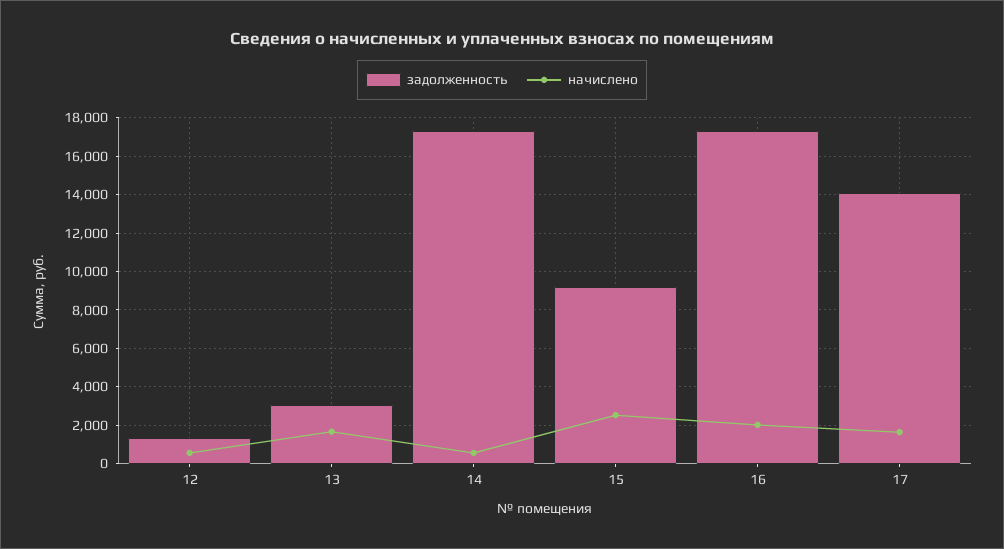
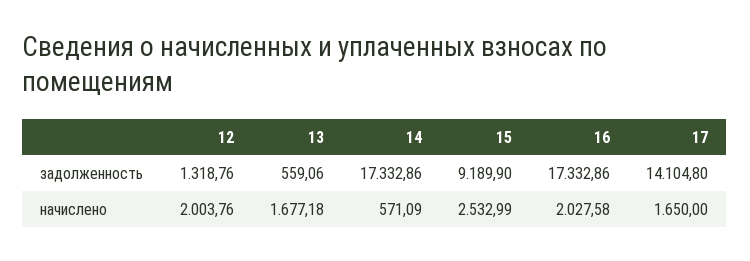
начислено, 12: 500 -> 2003.76
задолженность, 13: 3000 -> 559.06

